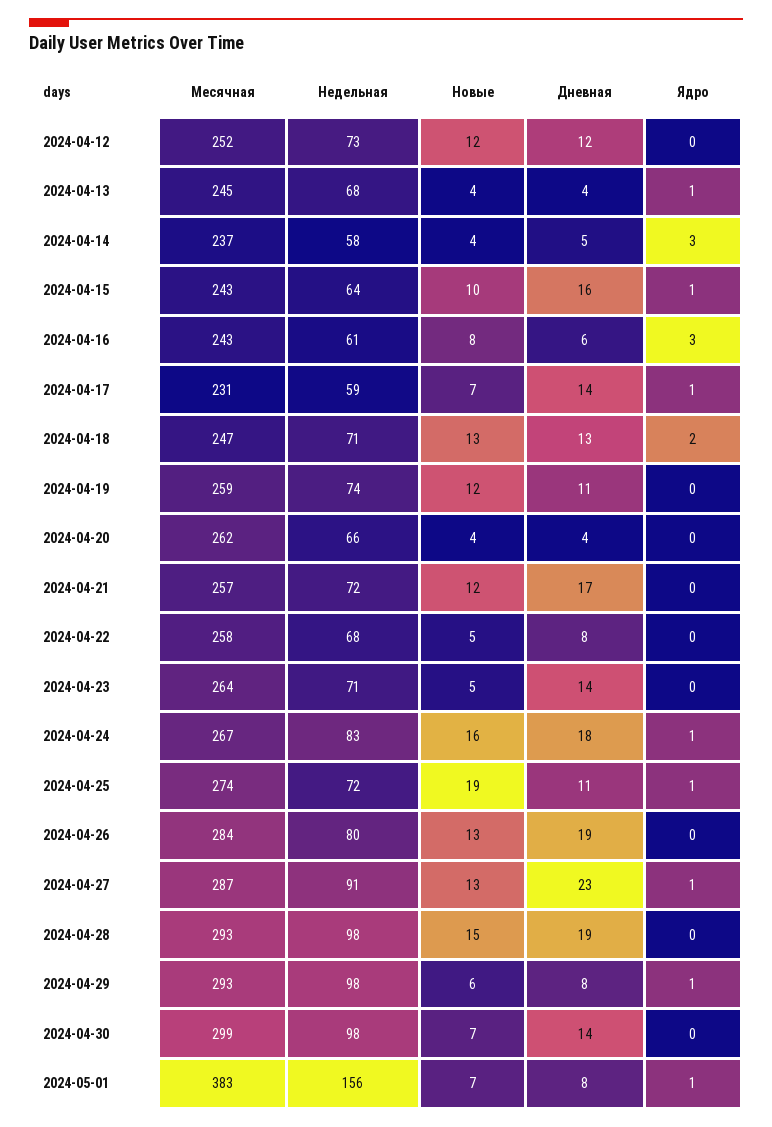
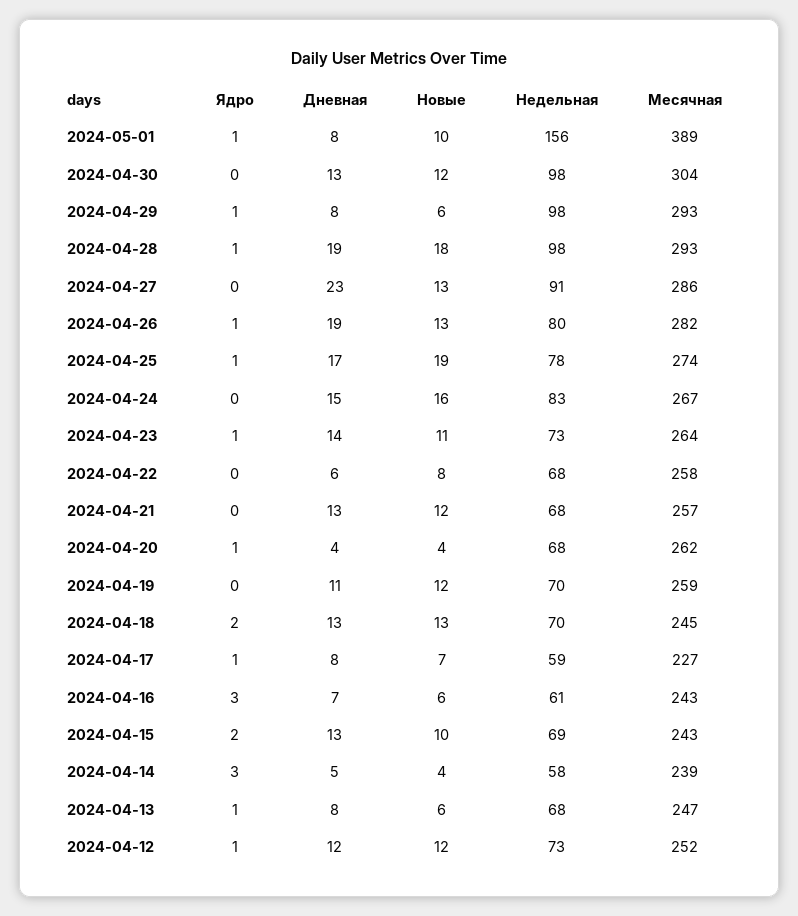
Ядро, 2024-04-12: 0 -> 1
Месячная, 2024-04-13: 245 -> 247
Новые, 2024-04-13: 4 -> 6
Дневная, 2024-04-13: 4 -> 8
Месячная, 2024-04-14: 237 -> 239
Недельная, 2024-04-15: 64 -> 69
Дневная, 2024-04-15: 16 -> 13
Ядро, 2024-04-15: 1 -> 2
Новые, 2024-04-16: 8 -> 6
Дневная, 2024-04-16: 6 -> 7
Месячная, 2024-04-17: 231 -> 227
Дневная, 2024-04-17: 14 -> 8
Месячная, 2024-04-18: 247 -> 245
Недельная, 2024-04-18: 71 -> 70
Недельная, 2024-04-19: 74 -> 70
Недельная, 2024-04-20: 66 -> 68
Ядро, 2024-04-20: 0 -> 1
Недельная, 2024-04-21: 72 -> 68
Дневная, 2024-04-21: 17 -> 13
Новые, 2024-04-22: 5 -> 8
Дневная, 2024-04-22: 8 -> 6
Недельная, 2024-04-23: 71 -> 73
Новые, 2024-04-23: 5 -> 11
Ядро, 2024-04-23: 0 -> 1
Дневная, 2024-04-24: 18 -> 15
Ядро, 2024-04-24: 1 -> 0
Недельная, 2024-04-25: 72 -> 78
Дневная, 2024-04-25: 11 -> 17
Месячная, 2024-04-26: 284 -> 282
Ядро, 2024-04-26: 0 -> 1
Месячная, 2024-04-27: 287 -> 286
Ядро, 2024-04-27: 1 -> 0
Новые, 2024-04-28: 15 -> 18
Ядро, 2024-04-28: 0 -> 1
Месячная, 2024-04-30: 299 -> 304
Новые, 2024-04-30: 7 -> 12
Дневная, 2024-04-30: 14 -> 13
Месячная, 2024-05-01: 383 -> 389
Новые, 2024-05-01: 7 -> 10

